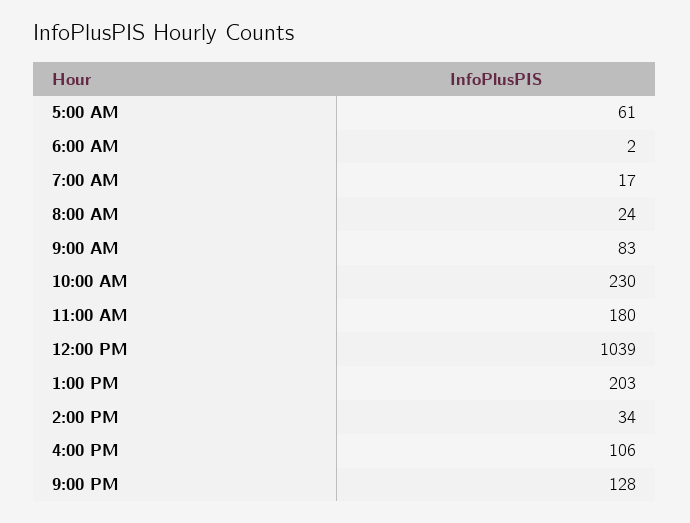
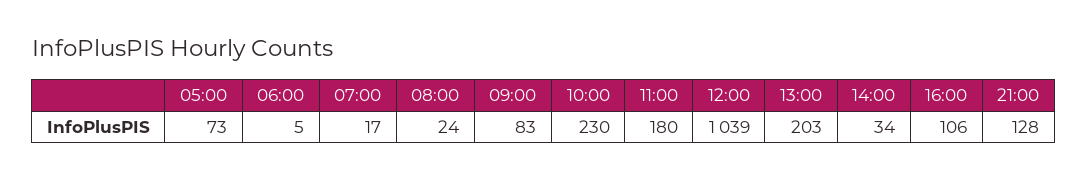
5:00 AM: 61 -> 73
6:00 AM: 2 -> 5

